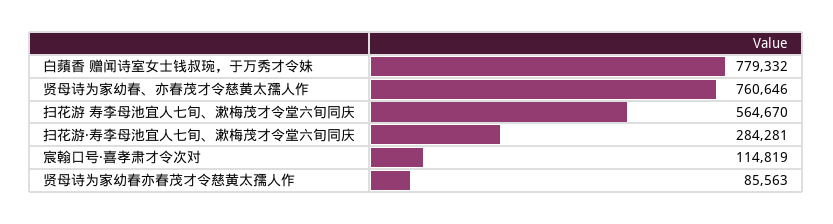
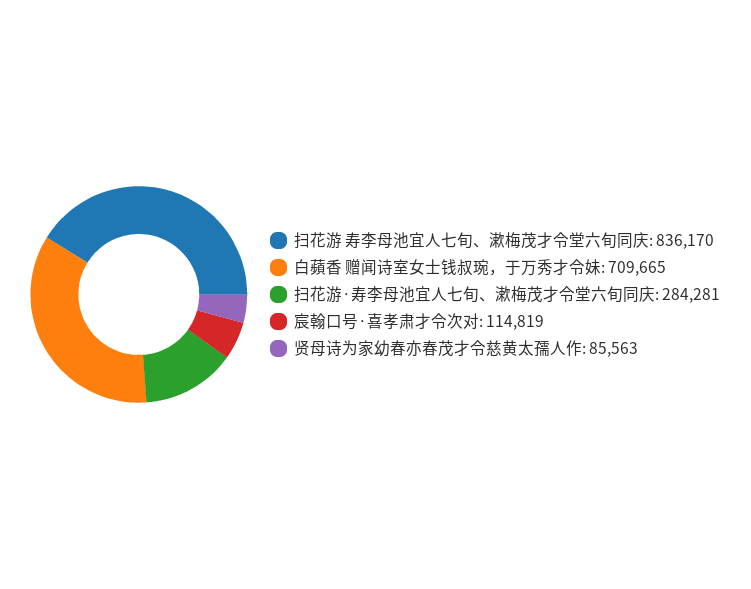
白蘋香 赠闻诗室女士钱叔琬，于万秀才令妹: 779332 -> 709665
贤母诗为家幼春、亦春茂才令慈黄太孺人作: 760646 -> none
扫花游 寿李母池宜人七旬、漱梅茂才令堂六旬同庆: 564670 -> 836170

